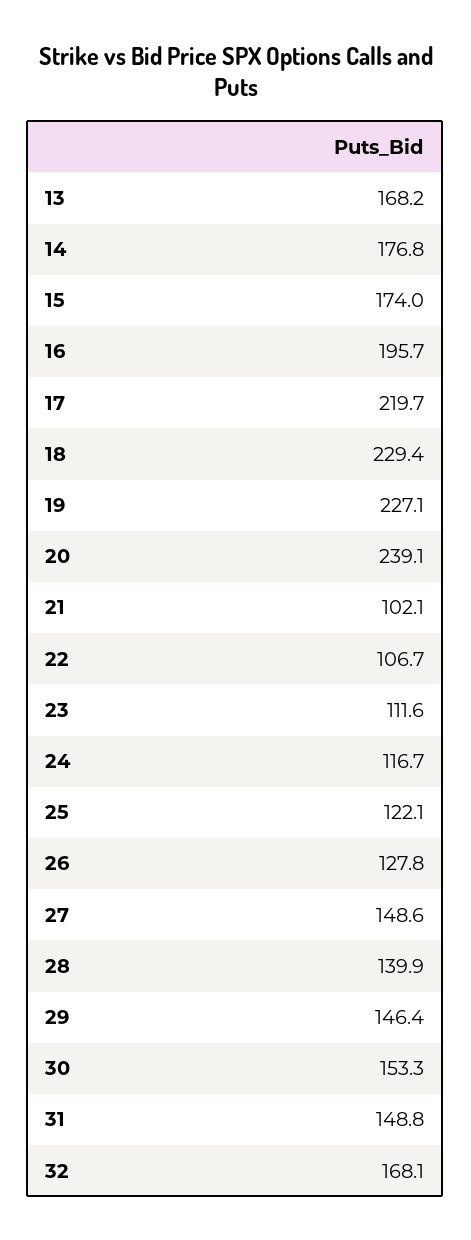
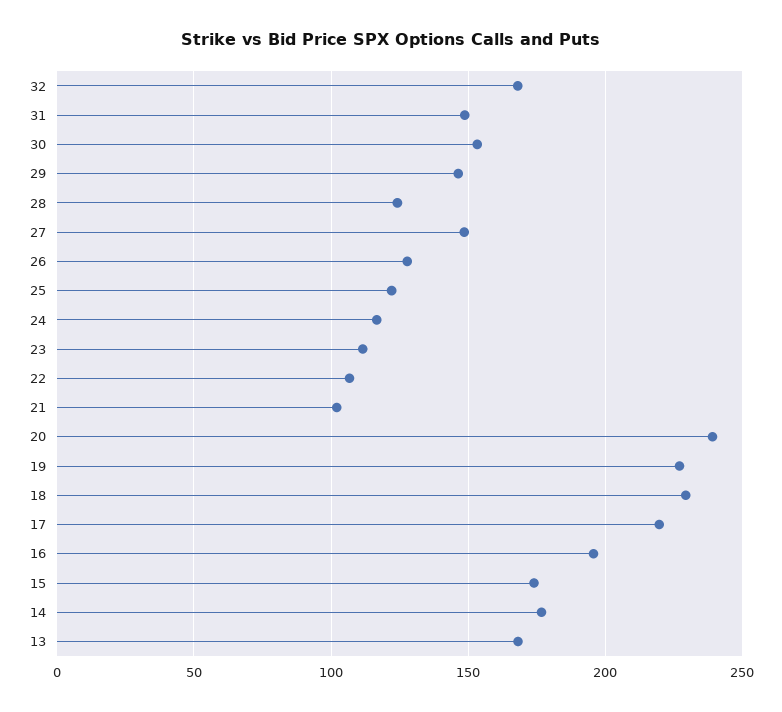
28: 139.9 -> 125

